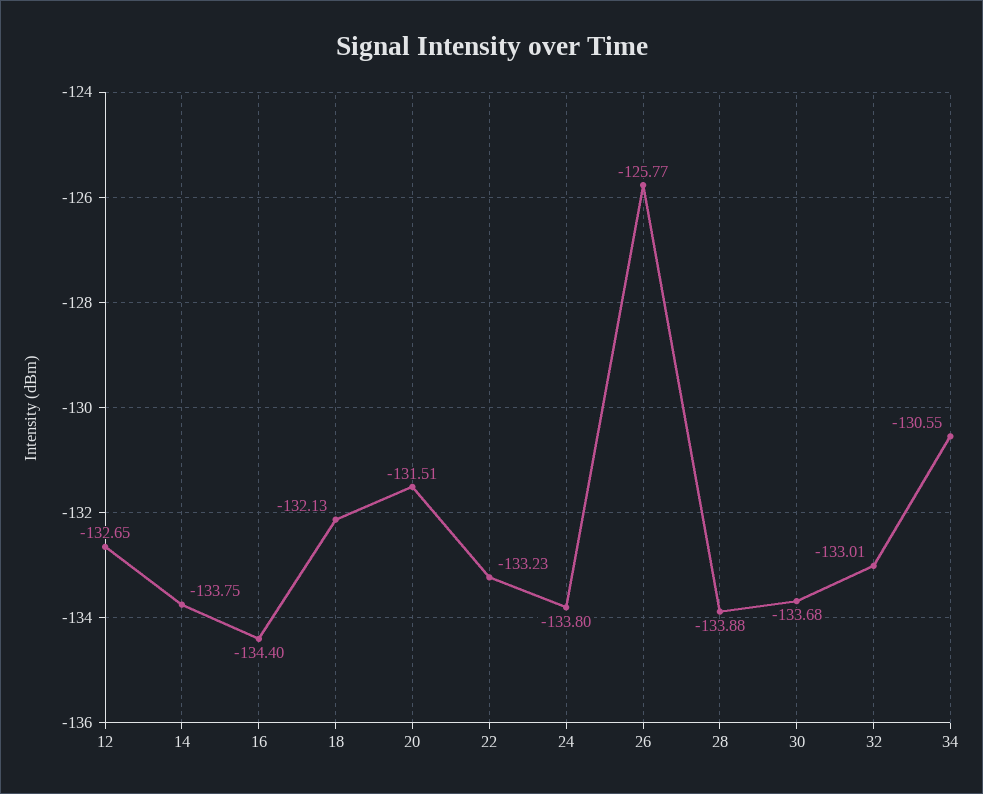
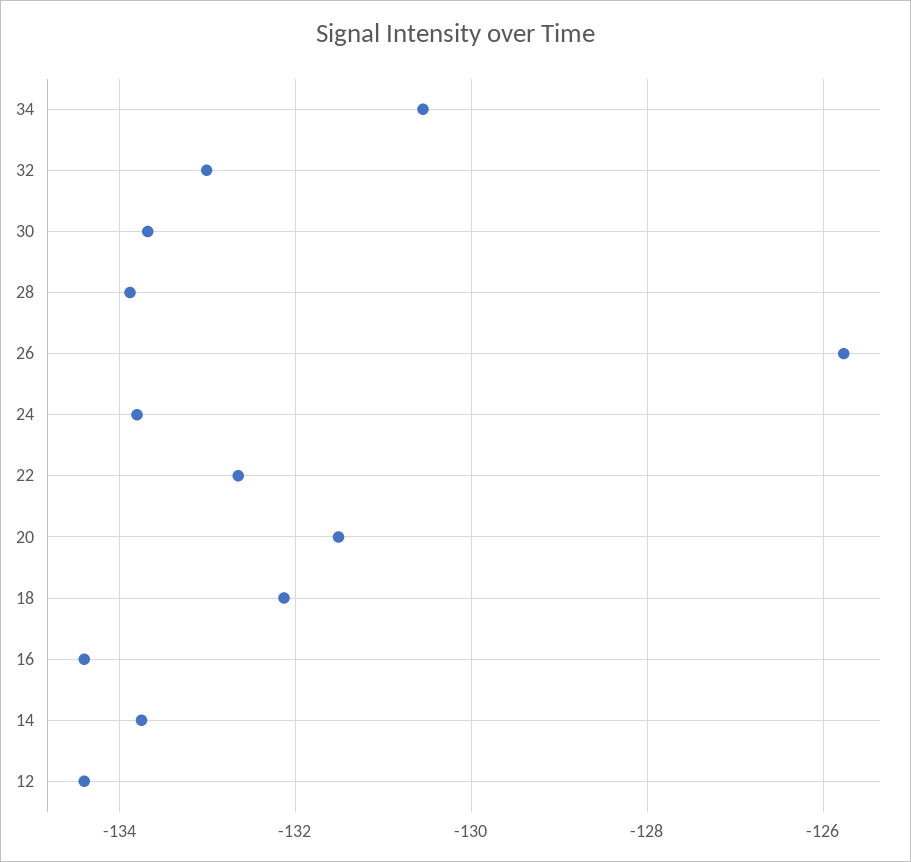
12: -132.65 -> -134.4
22: -133.23 -> -132.6

